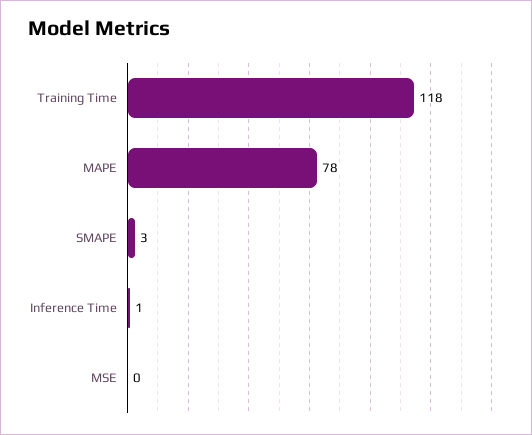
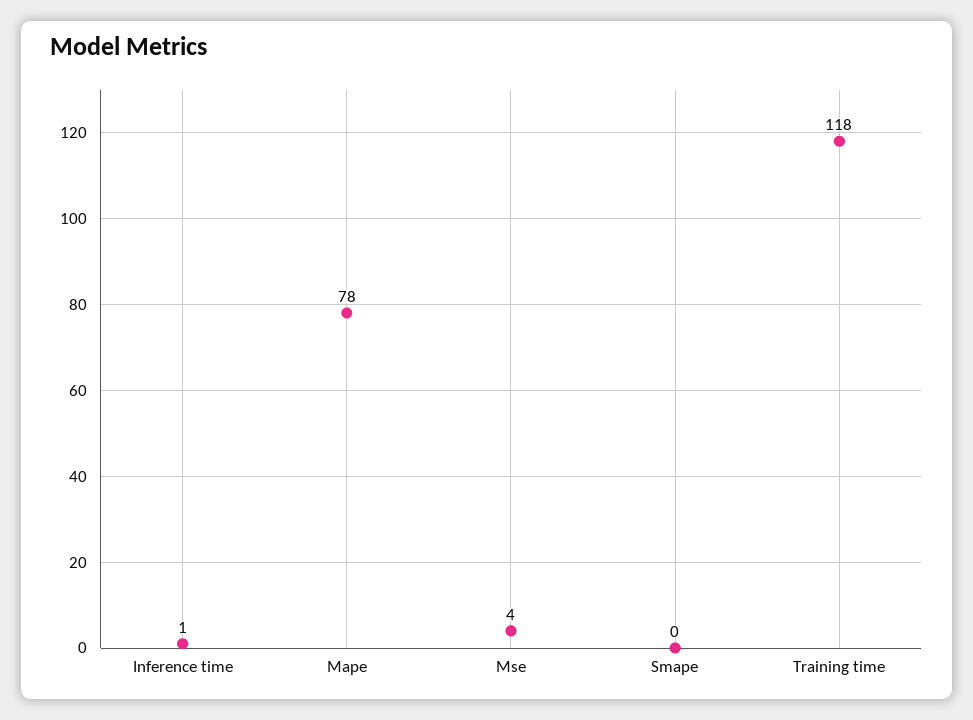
SMAPE: 3 -> 0
MSE: 0 -> 4

